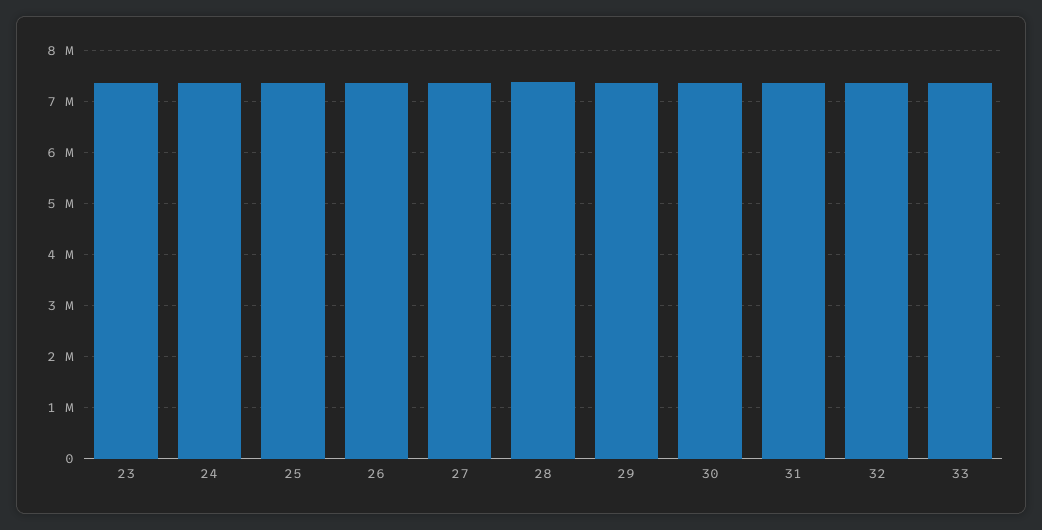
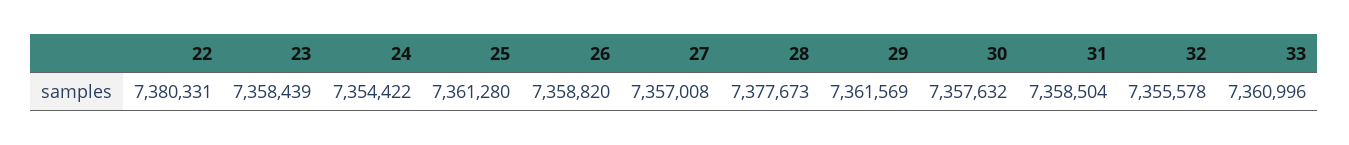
22: none -> 7380331

